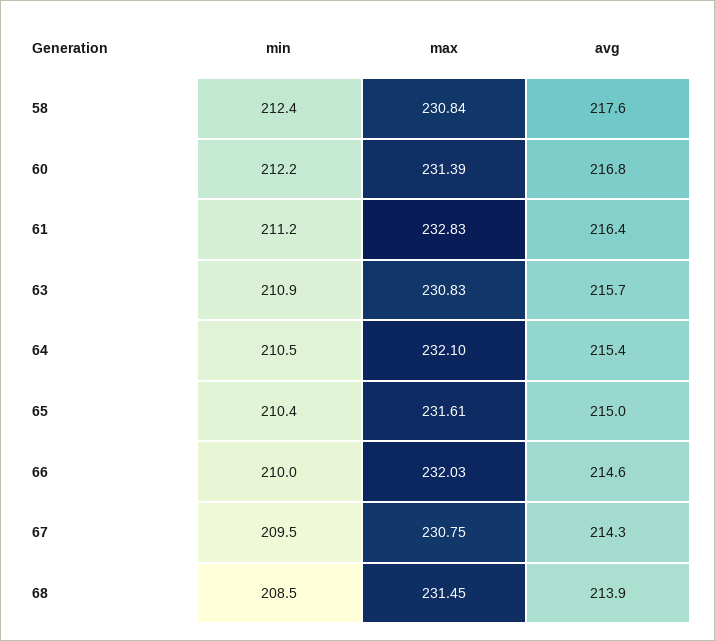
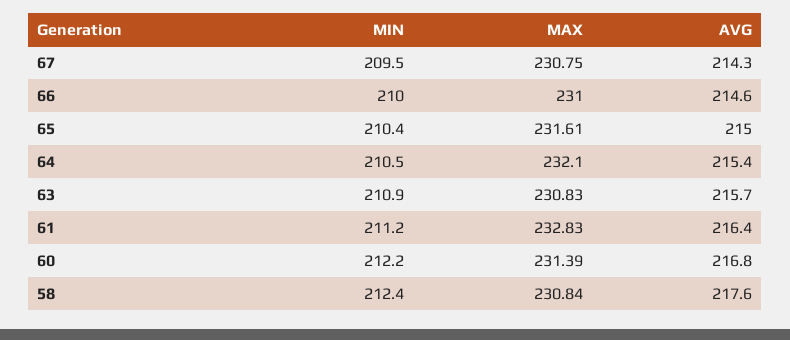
max, 66: 232.03 -> 231
min, 68: 208.5 -> none
max, 68: 231.45 -> none
avg, 68: 213.9 -> none

